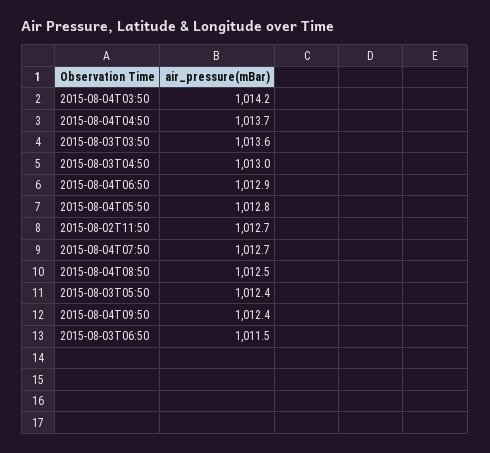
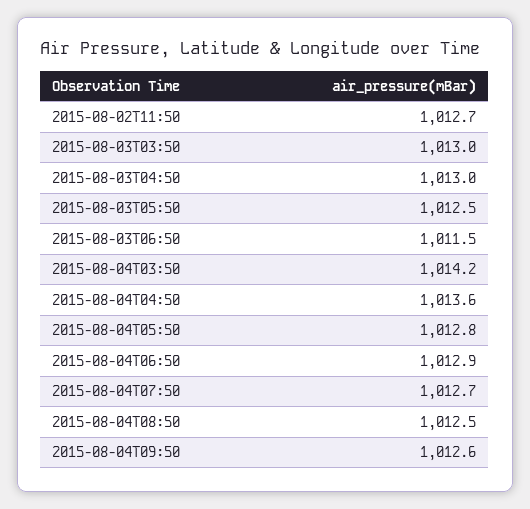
2015-08-04T04:50: 1013.7 -> 1013.6
2015-08-03T03:50: 1013.6 -> 1013
2015-08-03T05:50: 1012.4 -> 1012.5
2015-08-04T09:50: 1012.4 -> 1012.6

